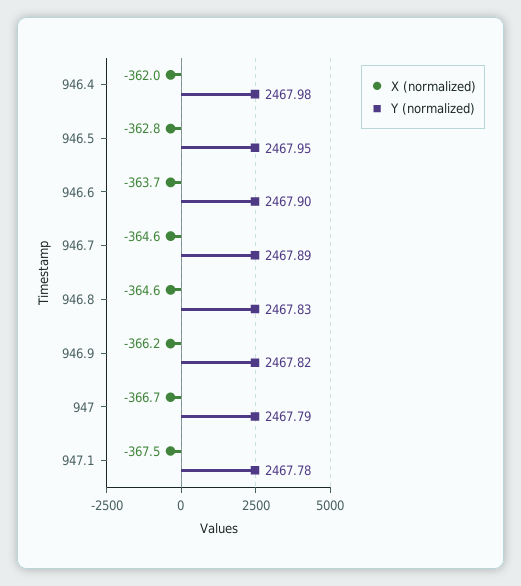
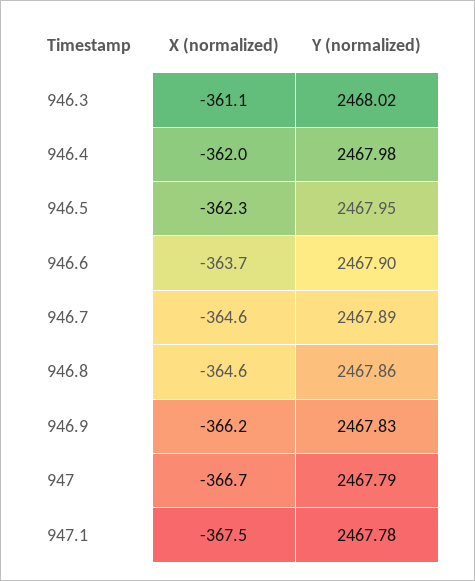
X (normalized), 946.5: -362.8 -> -362.3
Y (normalized), 946.8: 2467.83 -> 2467.86
Y (normalized), 946.9: 2467.82 -> 2467.83
X (normalized), 946.3: none -> -361.1
Y (normalized), 946.3: none -> 2468.02

